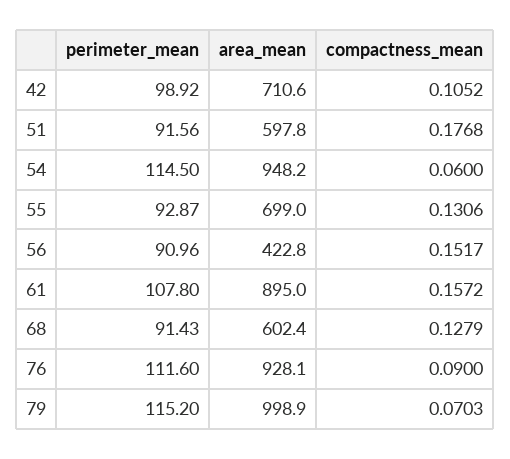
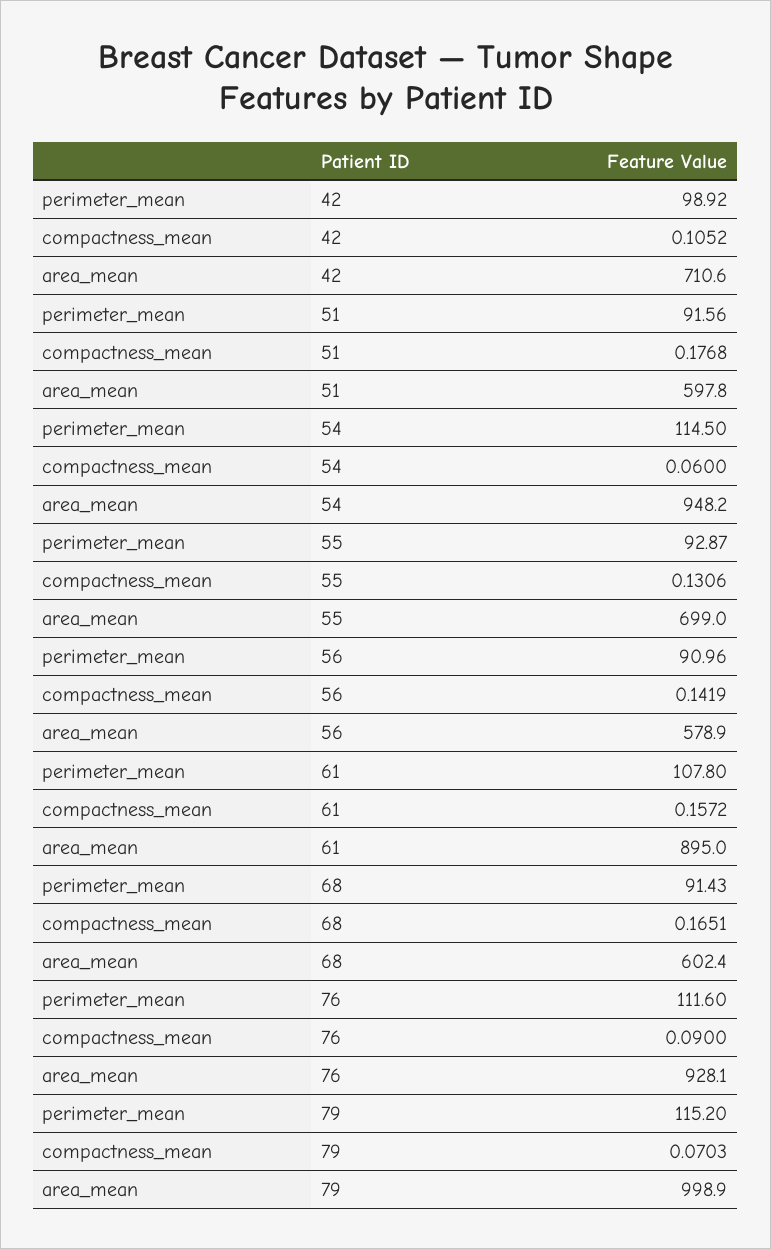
area_mean, 56: 422.8 -> 578.9
compactness_mean, 56: 0.1517 -> 0.1419
compactness_mean, 68: 0.1279 -> 0.1651

